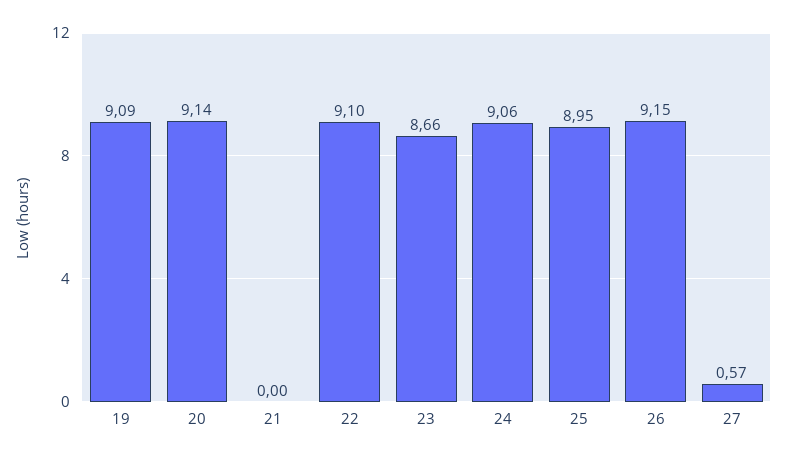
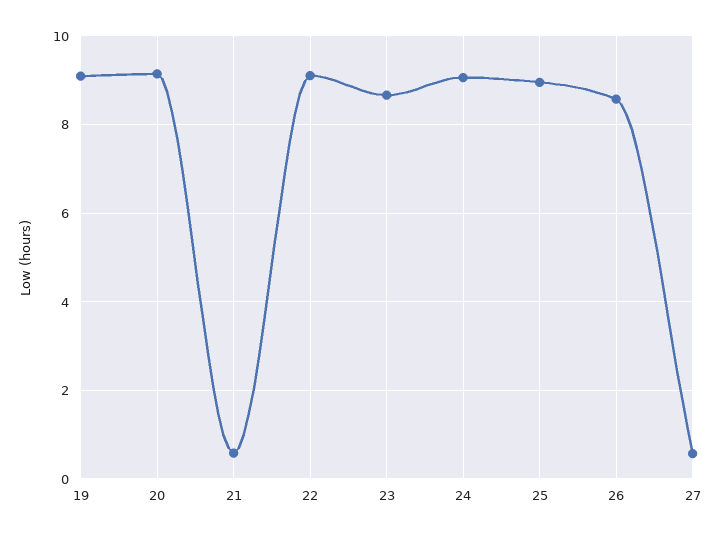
21: 0 -> 0.6
26: 9.15 -> 8.6

